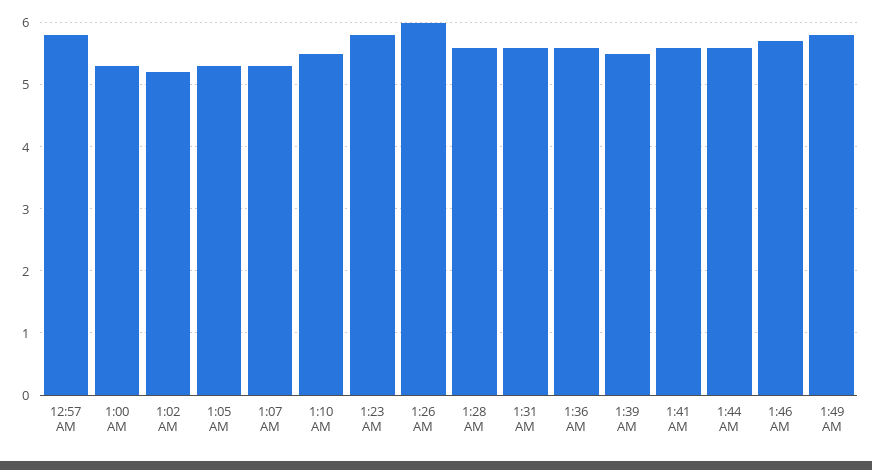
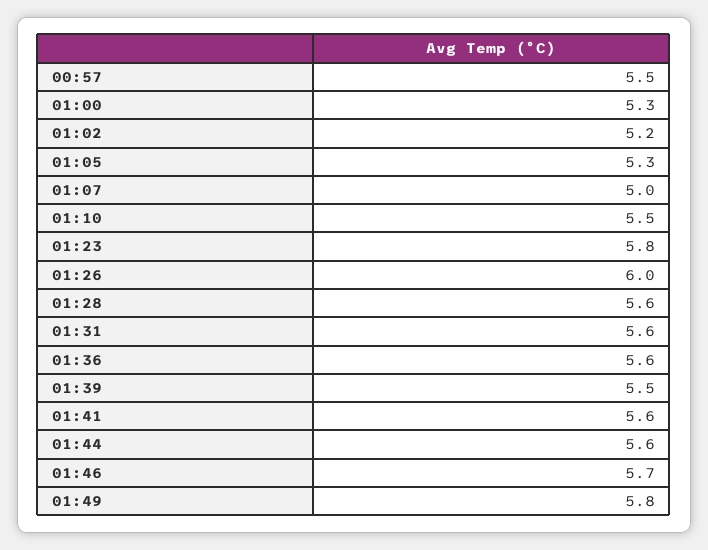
12:57 AM: 5.8 -> 5.5
1:07 AM: 5.3 -> 5

